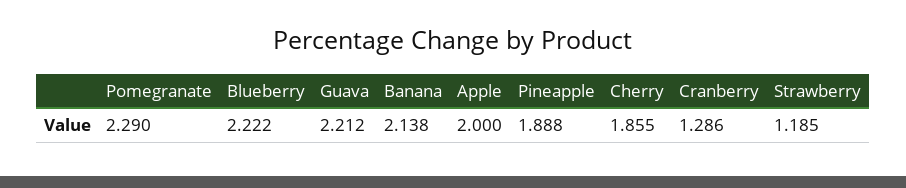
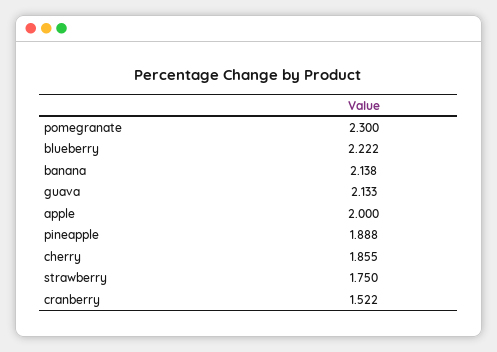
Pomegranate: 2.29 -> 2.3
Guava: 2.212 -> 2.133
Cranberry: 1.286 -> 1.522
Strawberry: 1.185 -> 1.75

